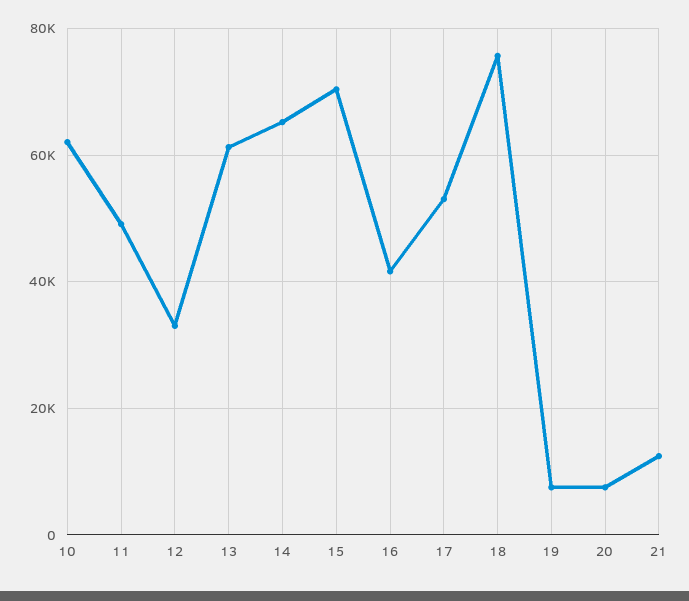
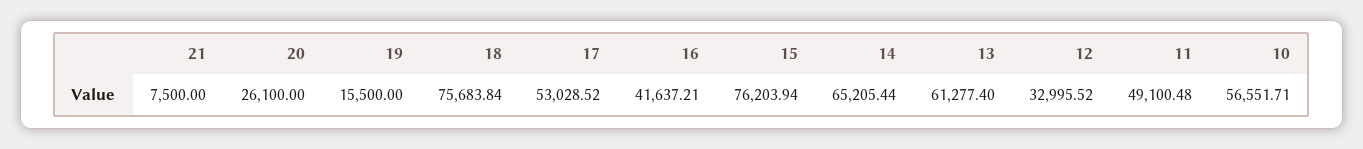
10: 62000 -> 56551.71
15: 70000 -> 76203.94
19: 8000 -> 15500
20: 8000 -> 26100
21: 12000 -> 7500

